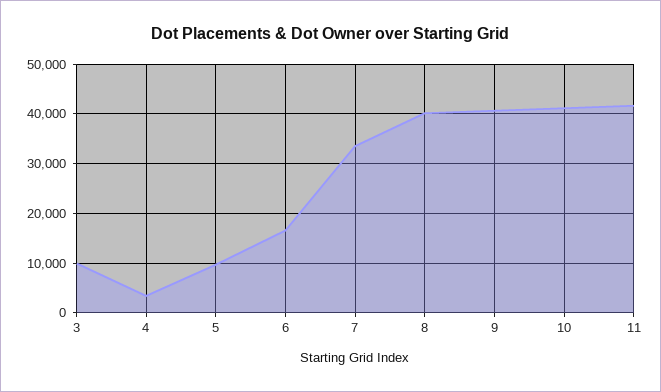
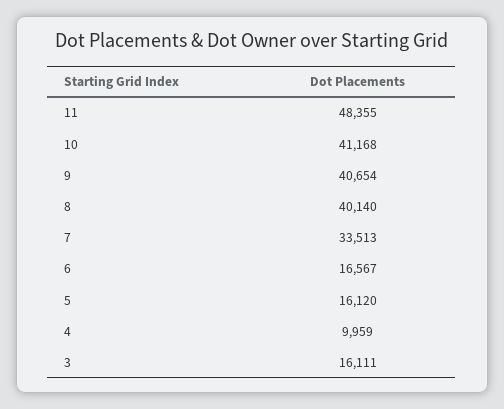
3: 10000 -> 16111
4: 4000 -> 9959
5: 10000 -> 16120
11: 42000 -> 48355

